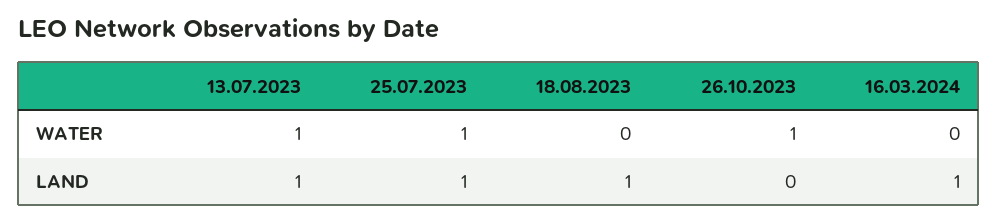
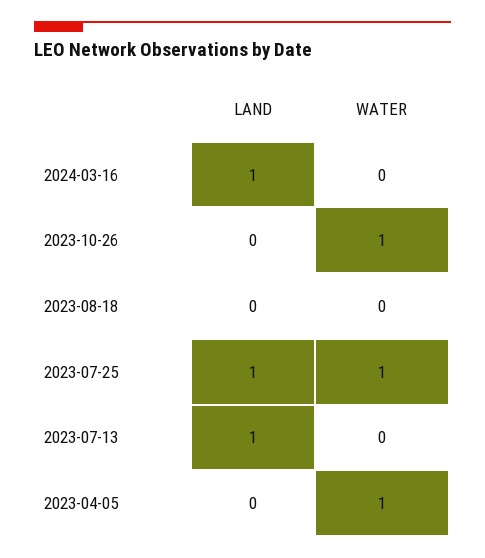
13.07.2023, WATER: 1 -> 0
18.08.2023, LAND: 1 -> 0
2023-04-05, LAND: none -> 0
2023-04-05, WATER: none -> 1

